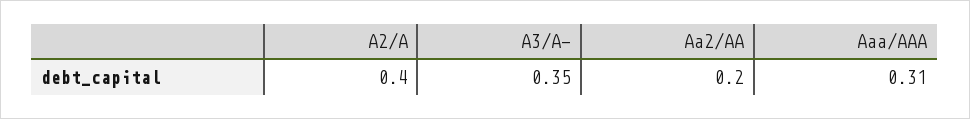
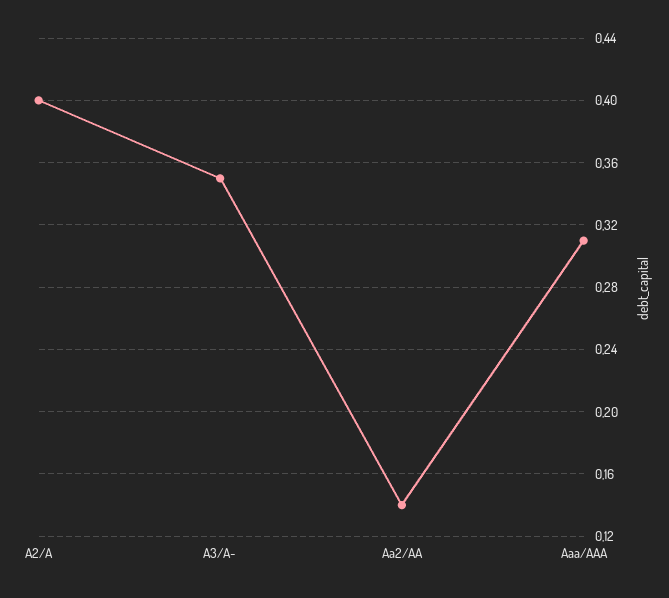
Aa2/AA: 0.2 -> 0.14

